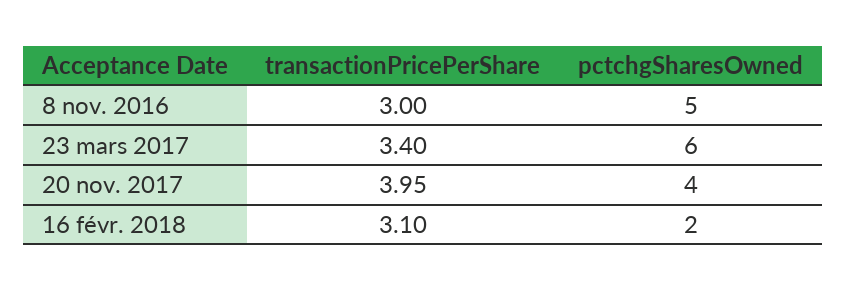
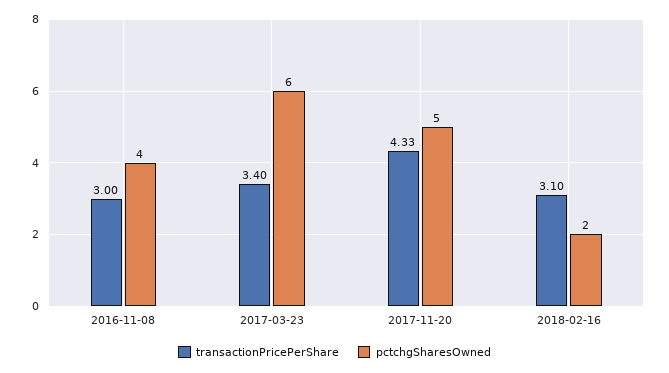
pctchgSharesOwned, 8 nov. 2016: 5 -> 4
transactionPricePerShare, 20 nov. 2017: 3.95 -> 4.33
pctchgSharesOwned, 20 nov. 2017: 4 -> 5

